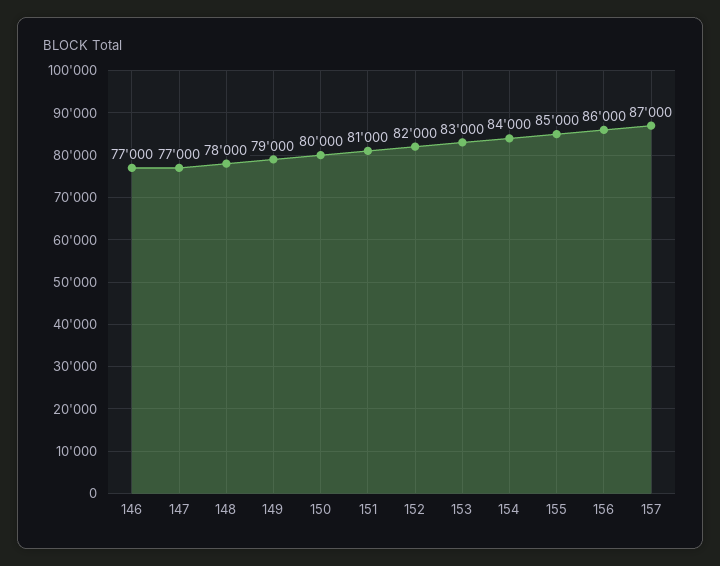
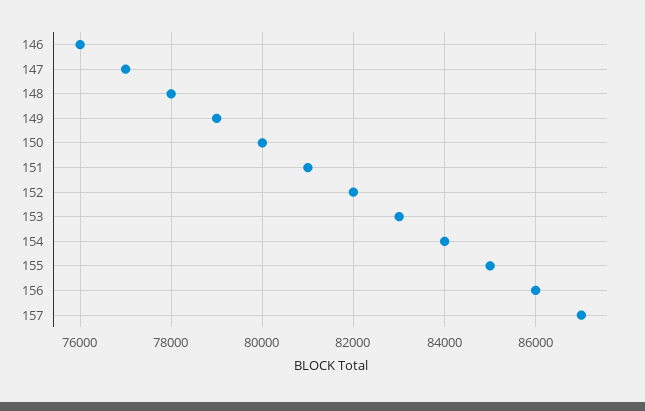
146: 77000 -> 76000

